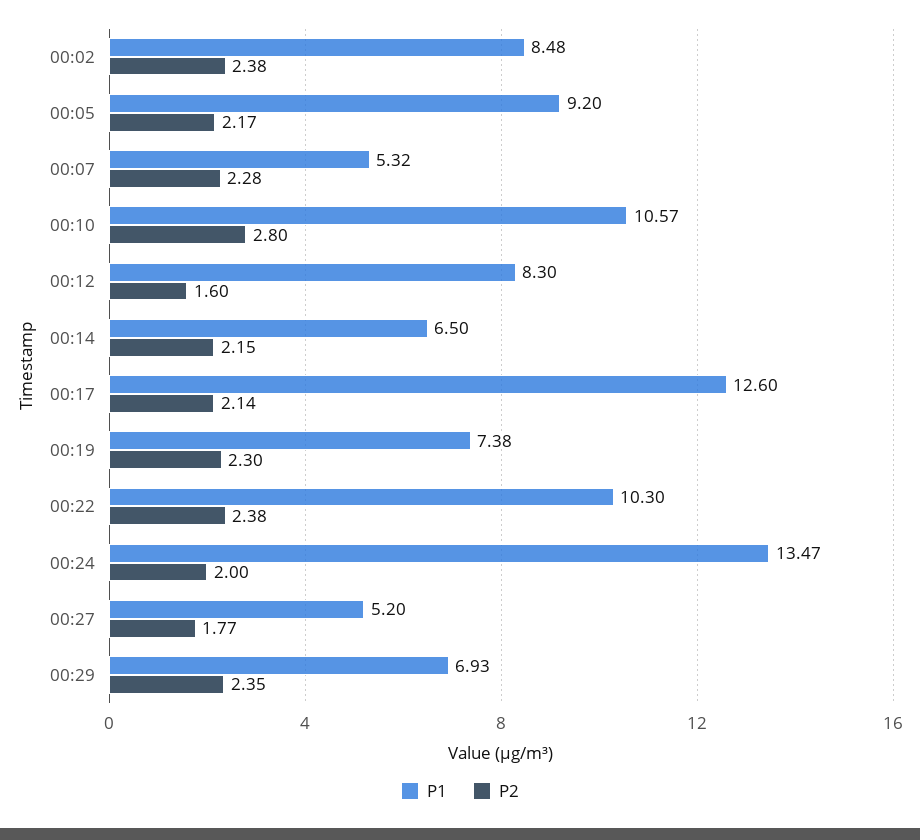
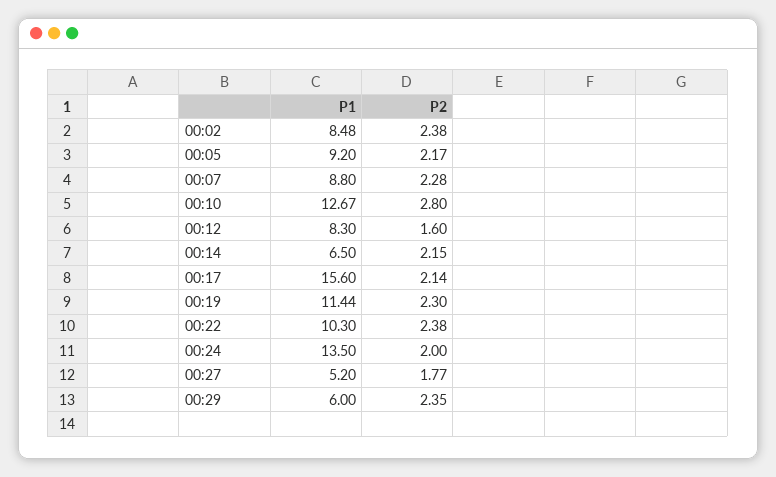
P1, 00:07: 5.32 -> 8.8
P1, 00:10: 10.57 -> 12.67
P1, 00:17: 12.6 -> 15.6
P1, 00:19: 7.38 -> 11.44
P1, 00:24: 13.47 -> 13.5
P1, 00:29: 6.93 -> 6

